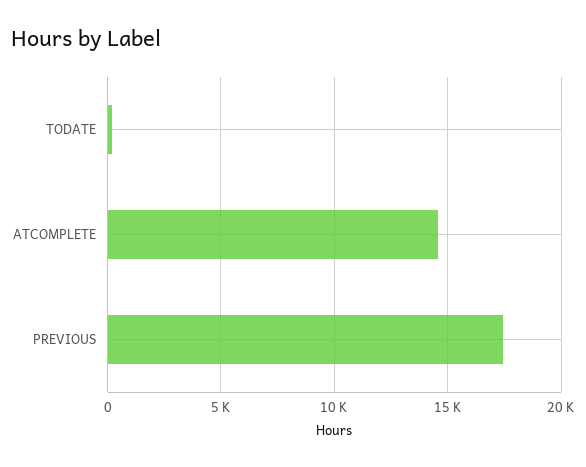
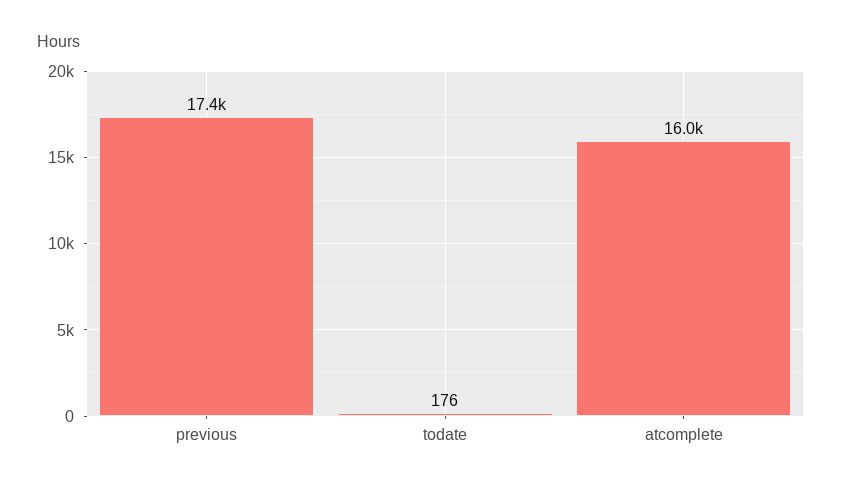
ATCOMPLETE: 14500 -> 16000

